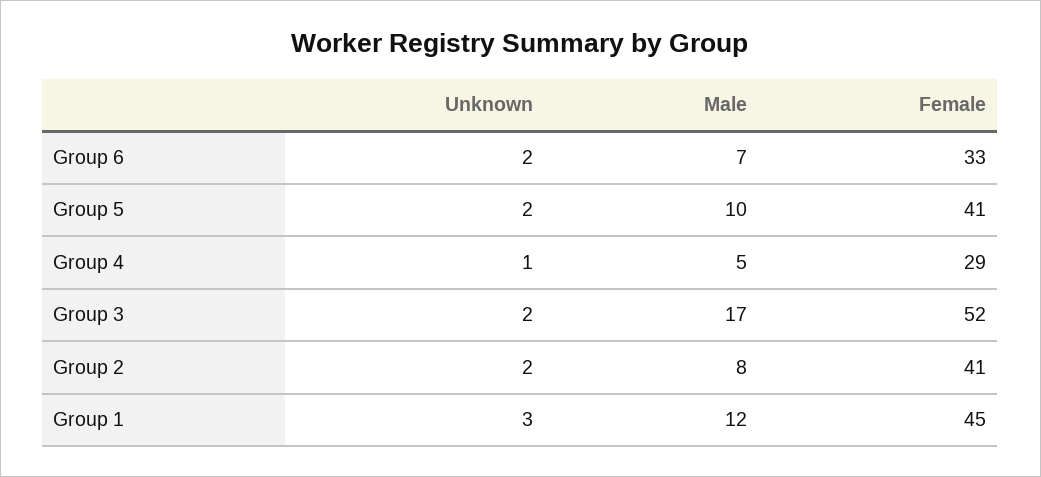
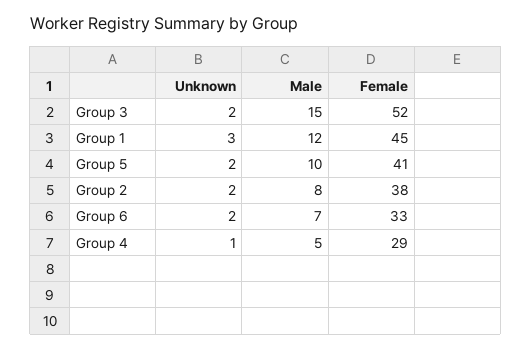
Male, Group 3: 17 -> 15
Female, Group 2: 41 -> 38

